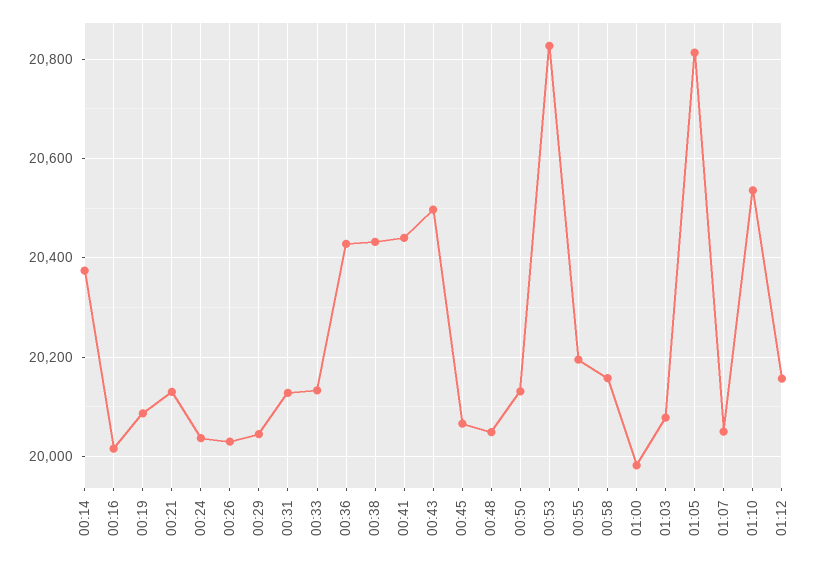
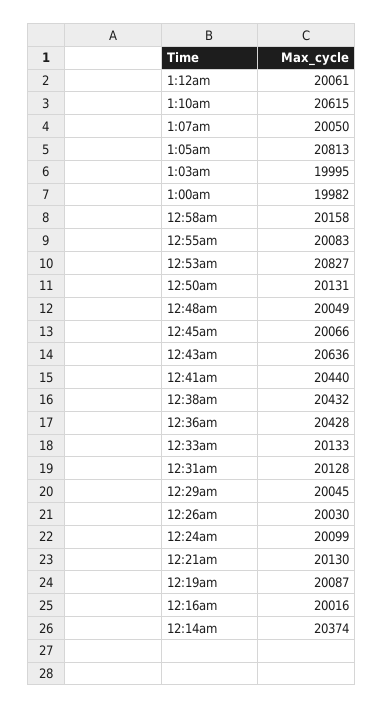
00:24: 20040 -> 20099
00:43: 20500 -> 20636
00:55: 20200 -> 20083
01:03: 20080 -> 19995
01:10: 20540 -> 20615
01:12: 20160 -> 20061

